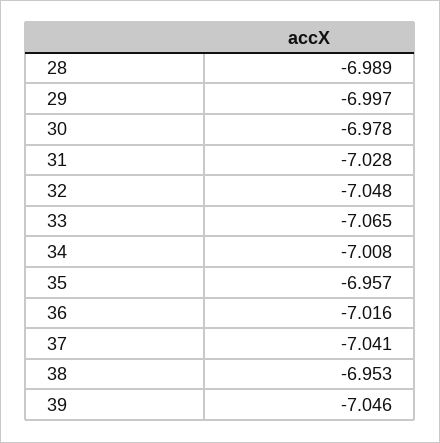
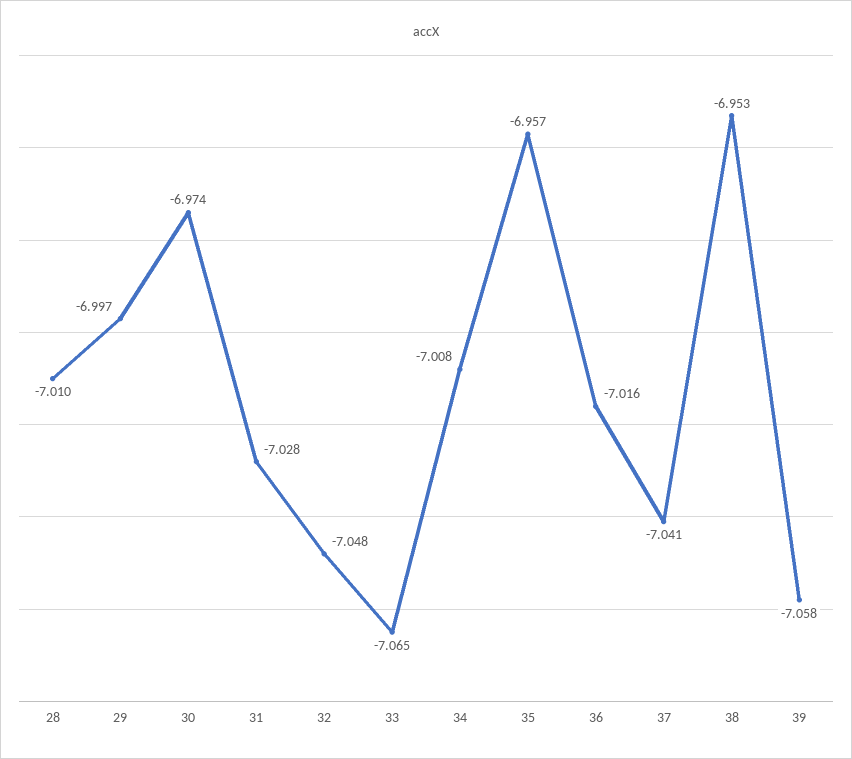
28: -6.989 -> -7.01
30: -6.978 -> -6.974
39: -7.046 -> -7.058

